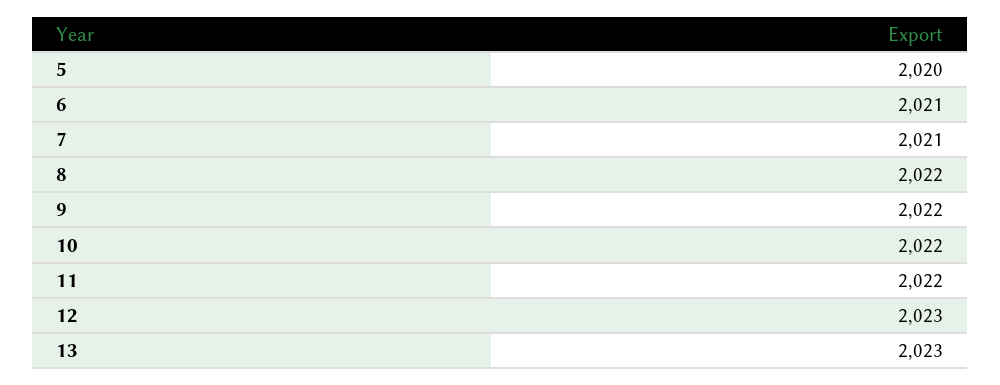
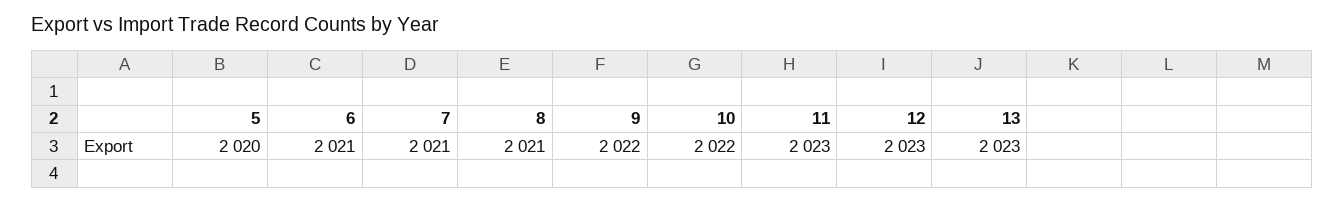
8: 2022 -> 2021
11: 2022 -> 2023

